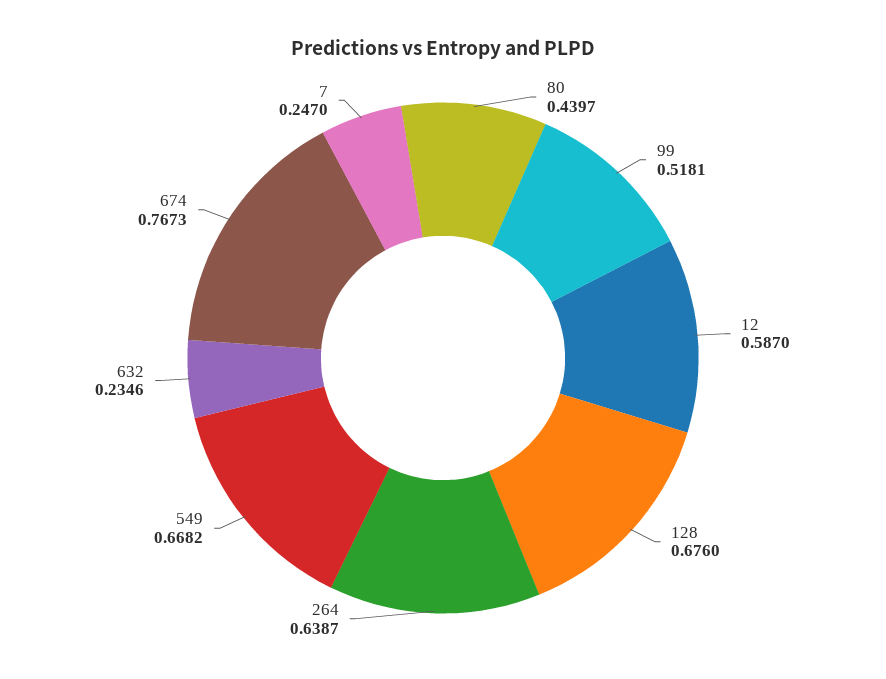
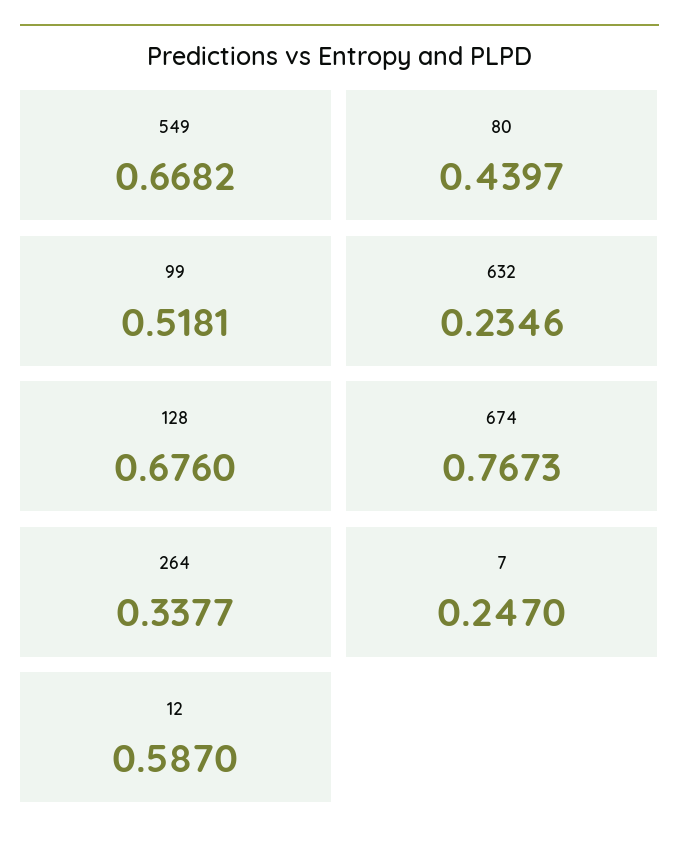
264: 0.6387 -> 0.3377

